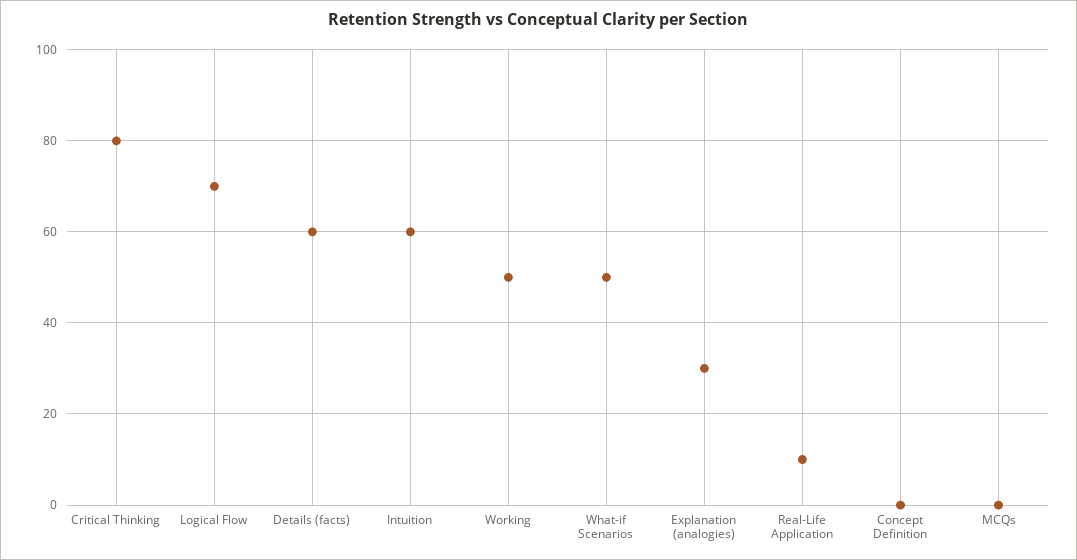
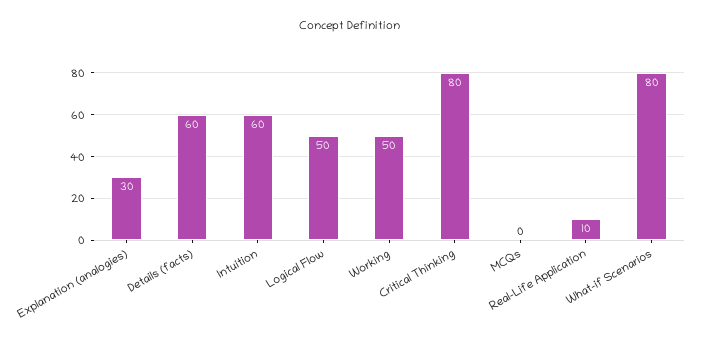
Logical Flow: 70 -> 50
What-if Scenarios: 50 -> 80
Concept Definition: 0 -> none

